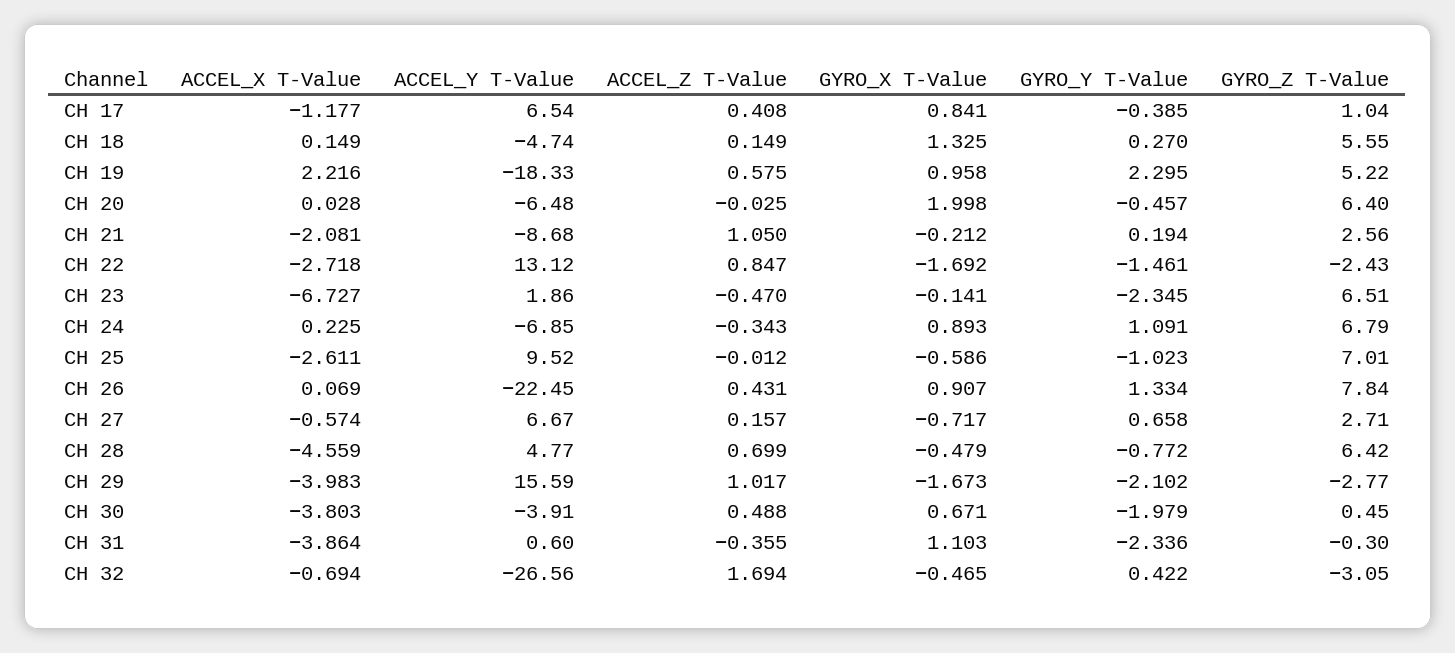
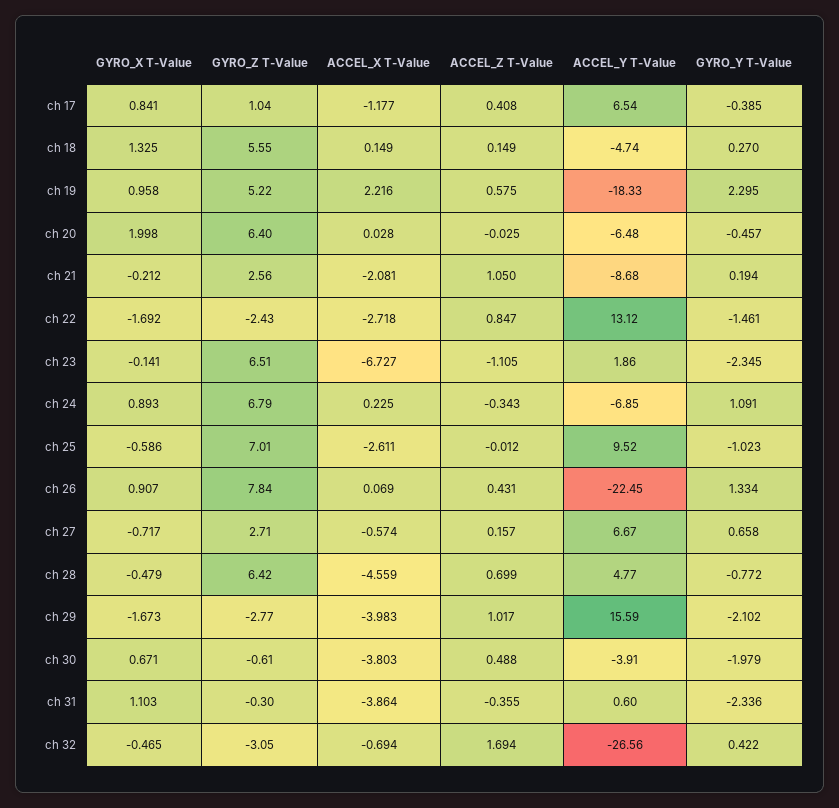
ACCEL_Z T-Value, CH 23: -0.47 -> -1.105
GYRO_Z T-Value, CH 30: 0.45 -> -0.61

